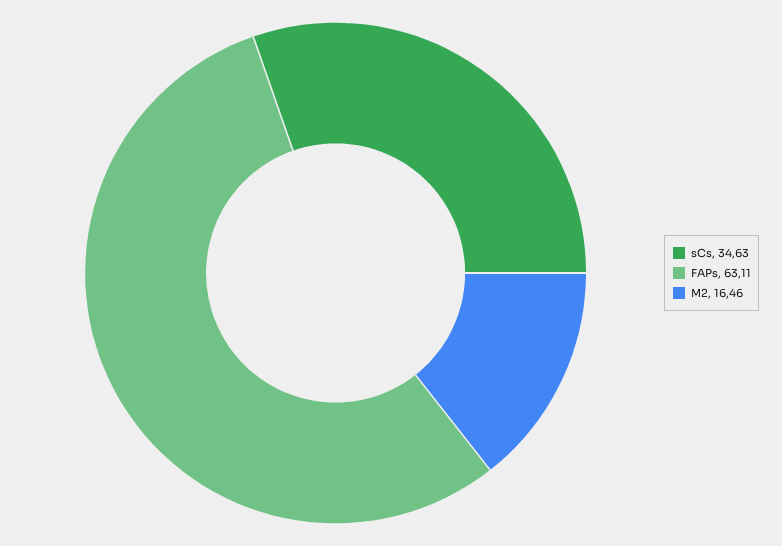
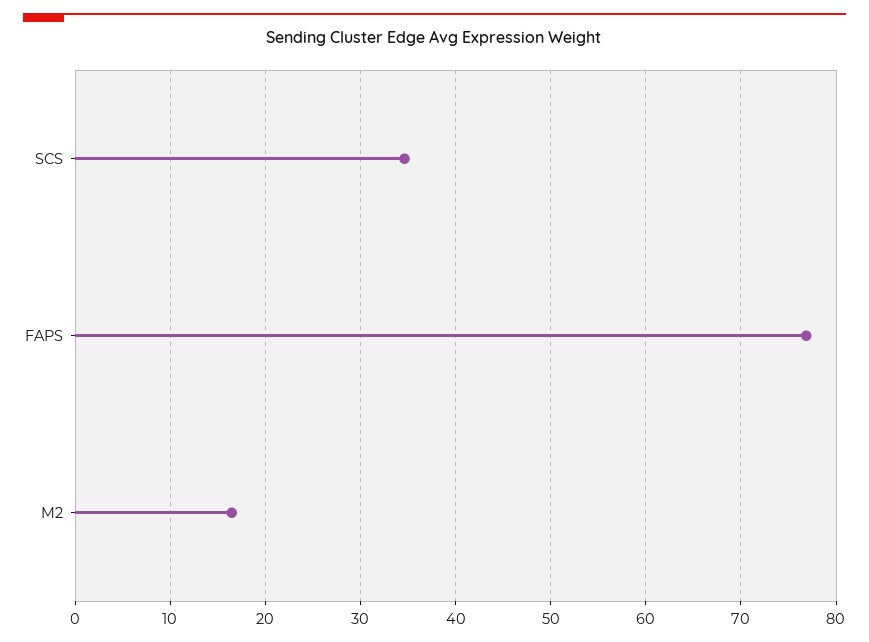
FAPs: 63.11 -> 77

